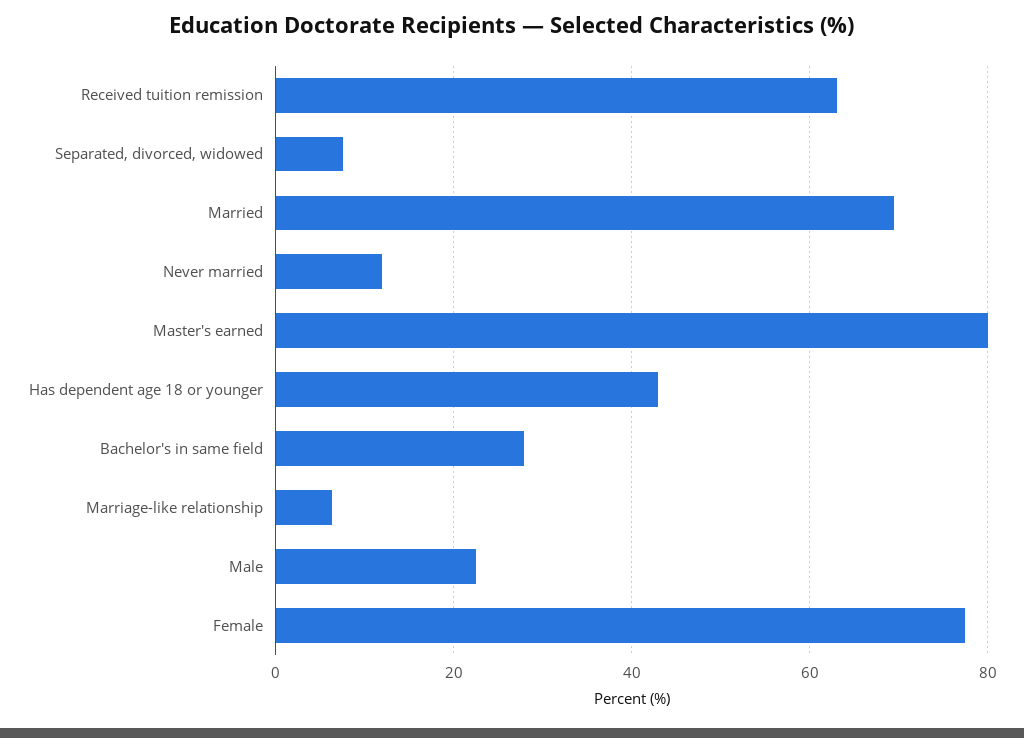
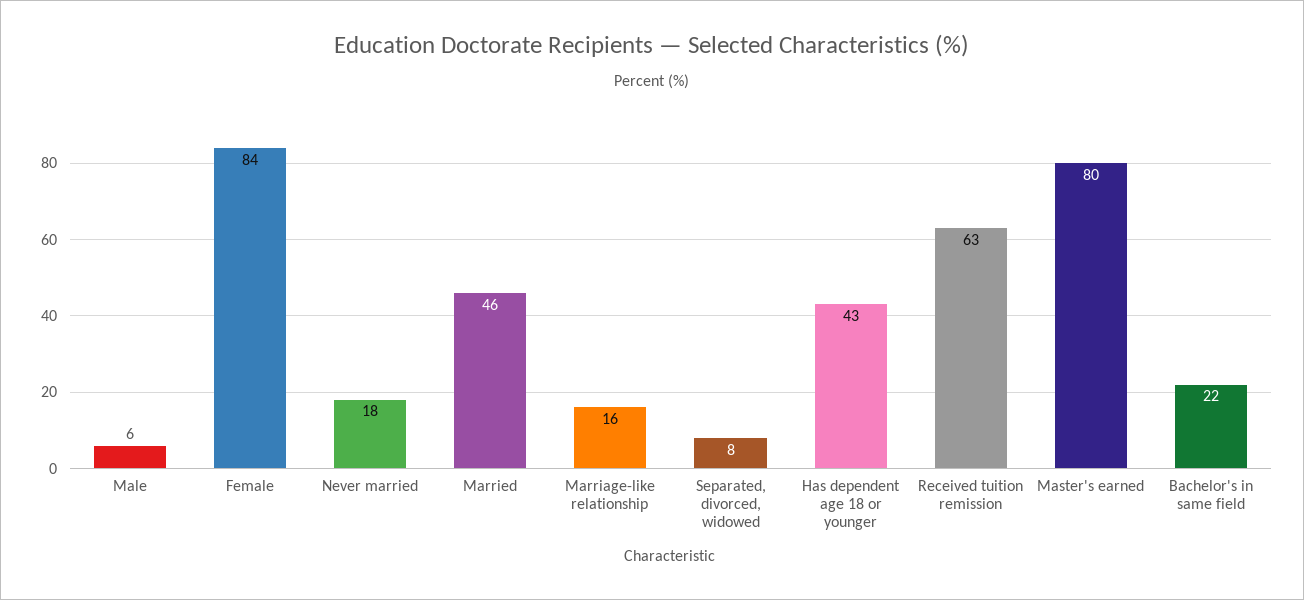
Married: 70 -> 46
Never married: 12 -> 18
Bachelor's in same field: 28 -> 22
Marriage-like relationship: 6 -> 16
Male: 22 -> 6
Female: 78 -> 84

